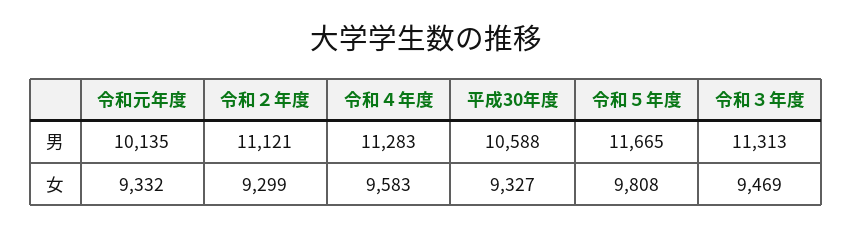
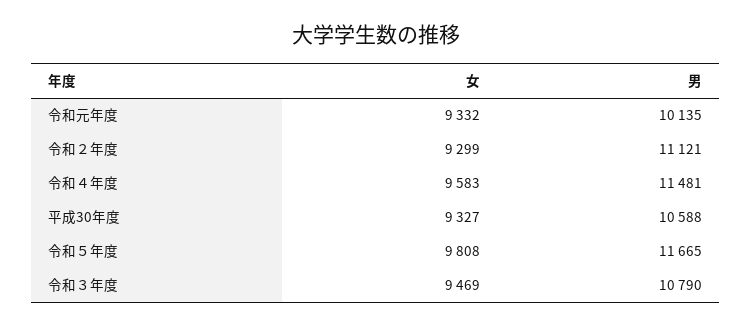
令和４年度, 男: 11283 -> 11481
令和３年度, 男: 11313 -> 10790

